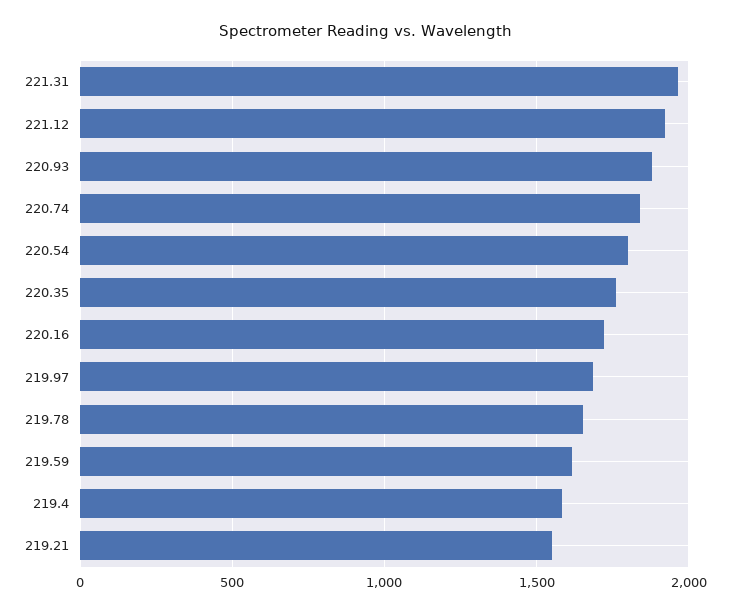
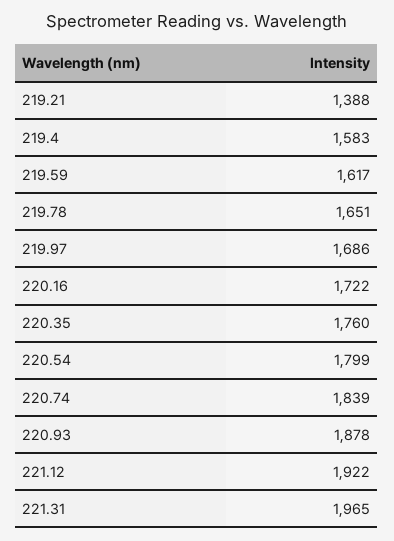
219.21: 1550 -> 1388

